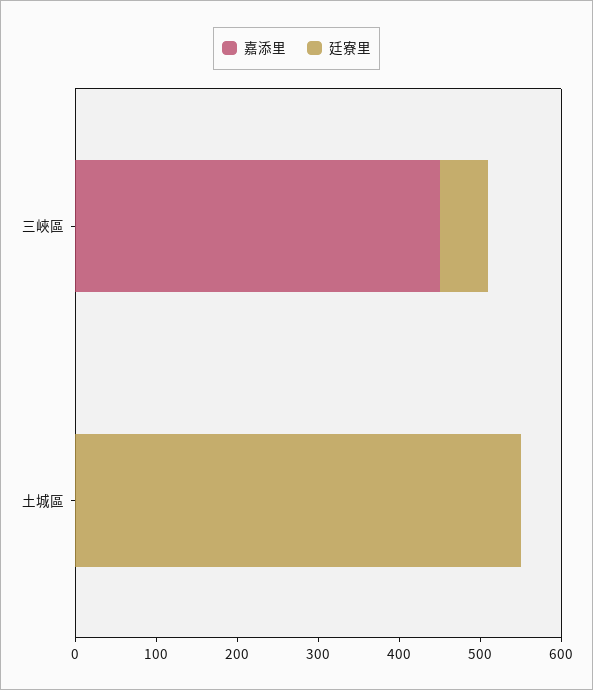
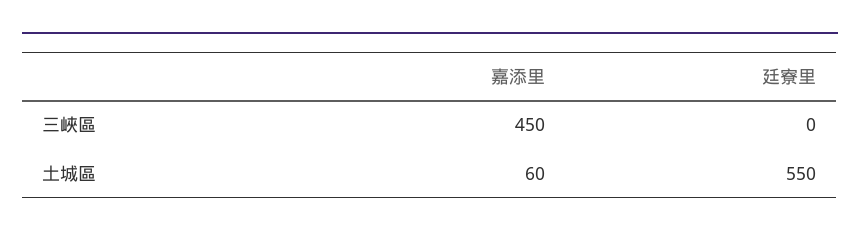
廷寮里, 三峽區: 60 -> 0
嘉添里, 土城區: 0 -> 60

